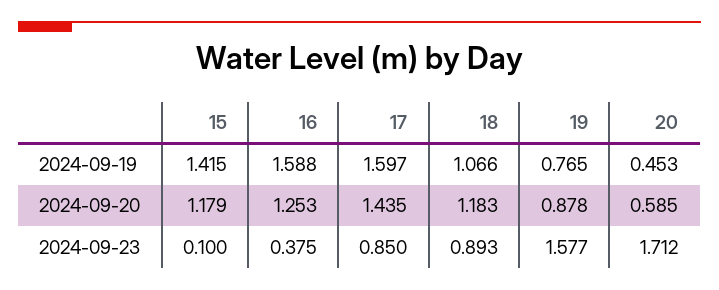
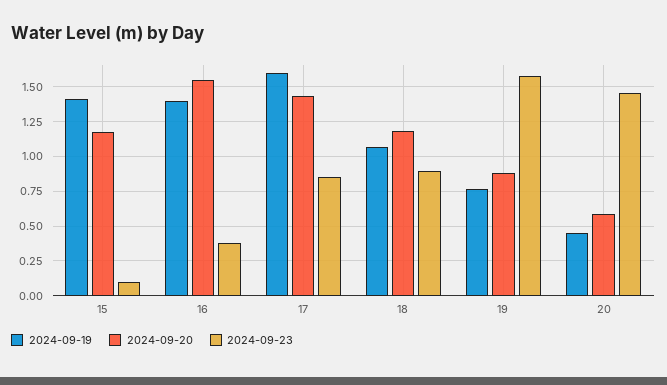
2024-09-19, 16: 1.588 -> 1.4
2024-09-20, 16: 1.253 -> 1.55
2024-09-23, 20: 1.712 -> 1.45

